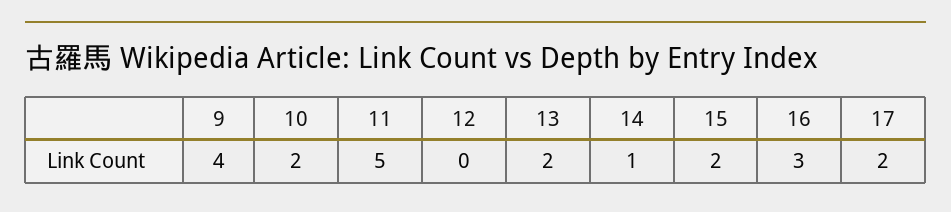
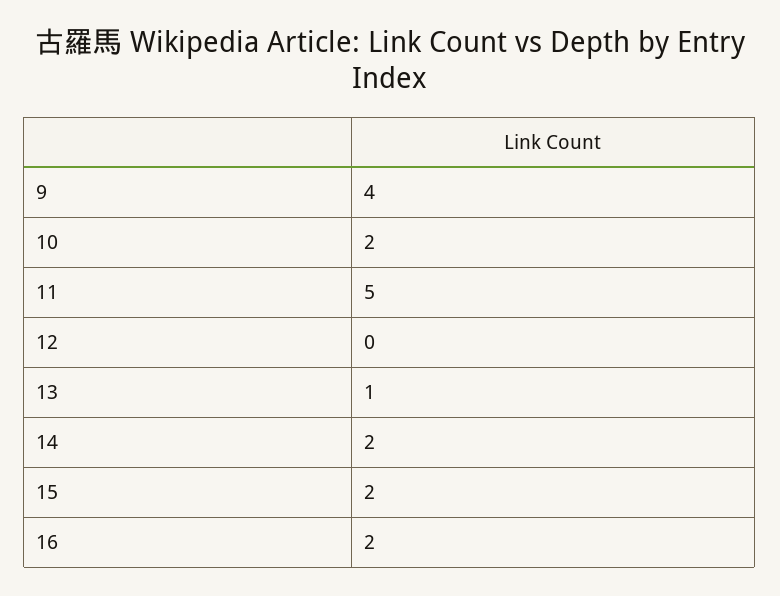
13: 2 -> 1
14: 1 -> 2
16: 3 -> 2
17: 2 -> none

